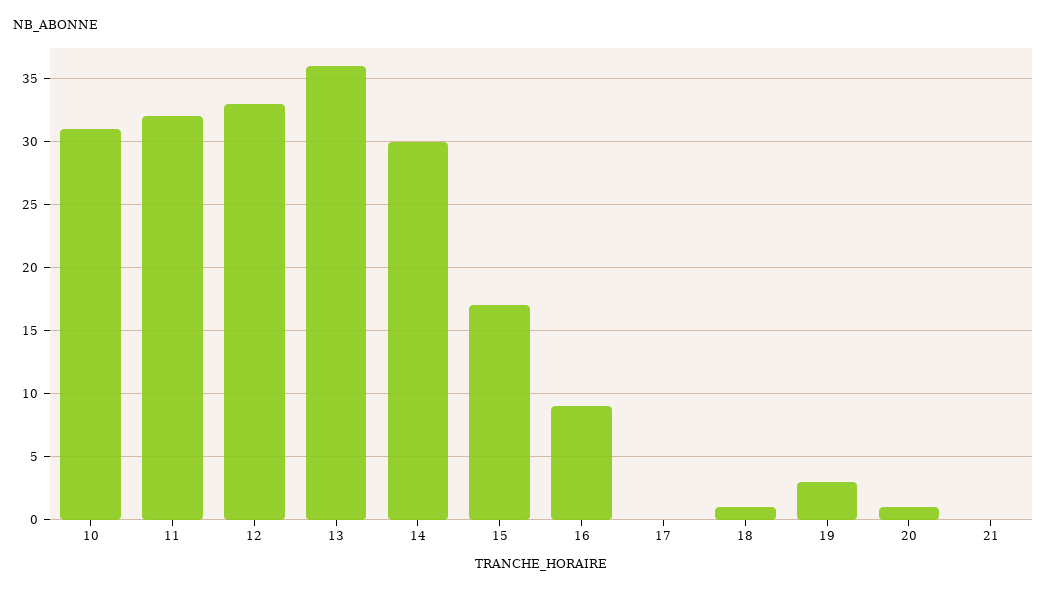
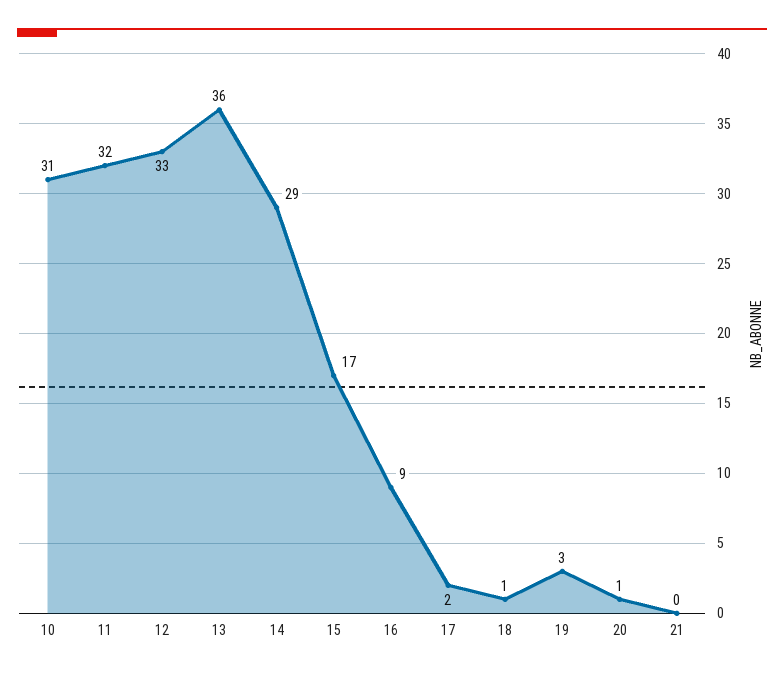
14: 30 -> 29
17: 0 -> 2

